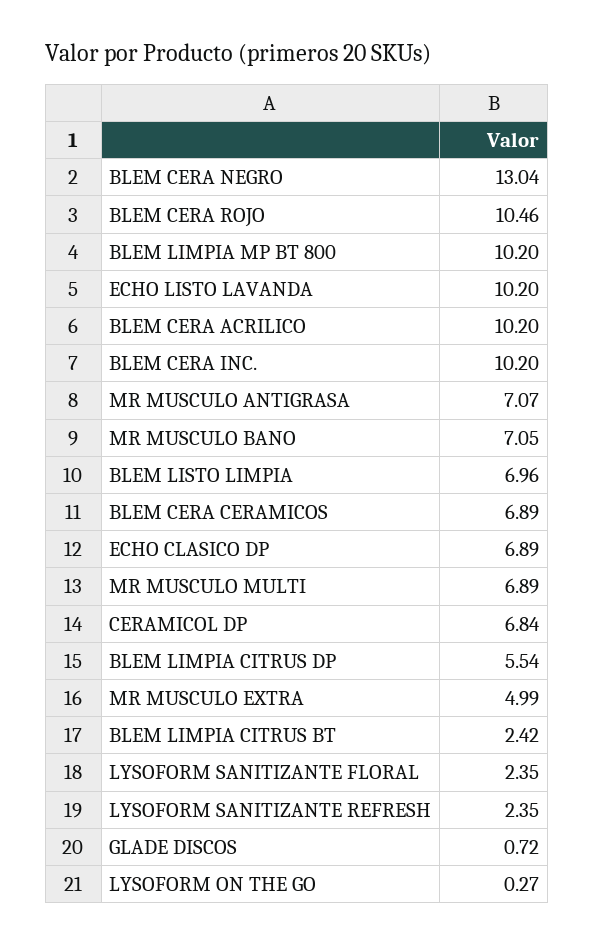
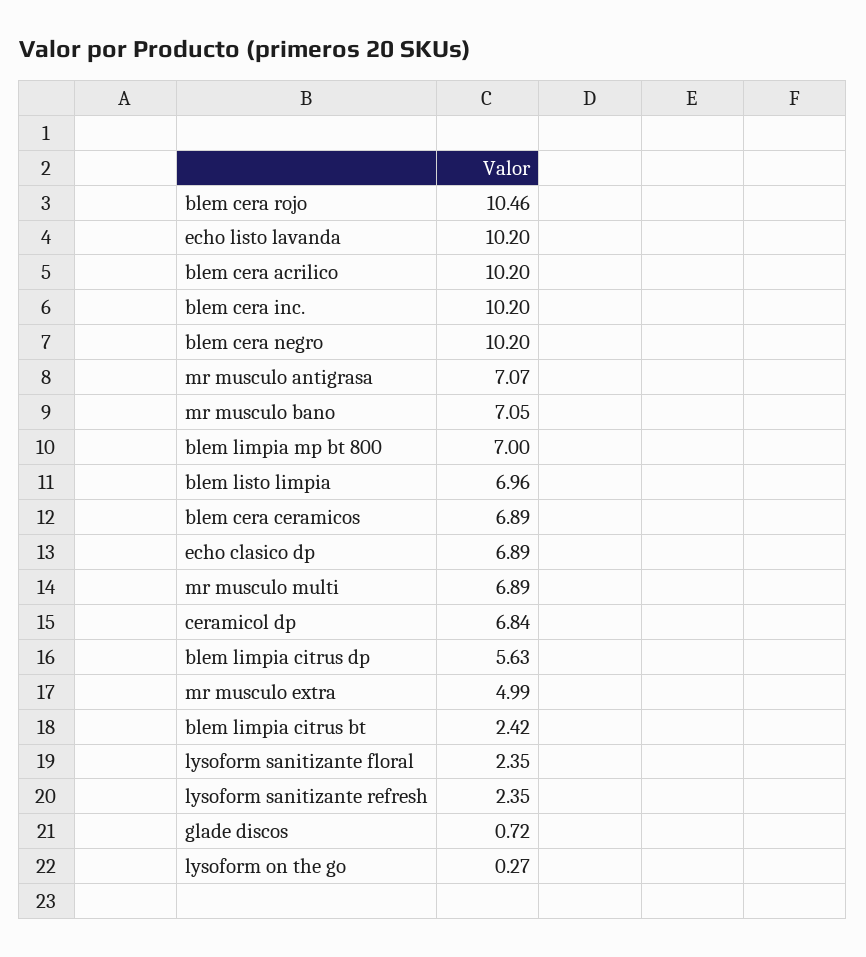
BLEM CERA NEGRO: 13.04 -> 10.2
BLEM LIMPIA MP BT 800: 10.2 -> 7
BLEM LIMPIA CITRUS DP: 5.54 -> 5.63

